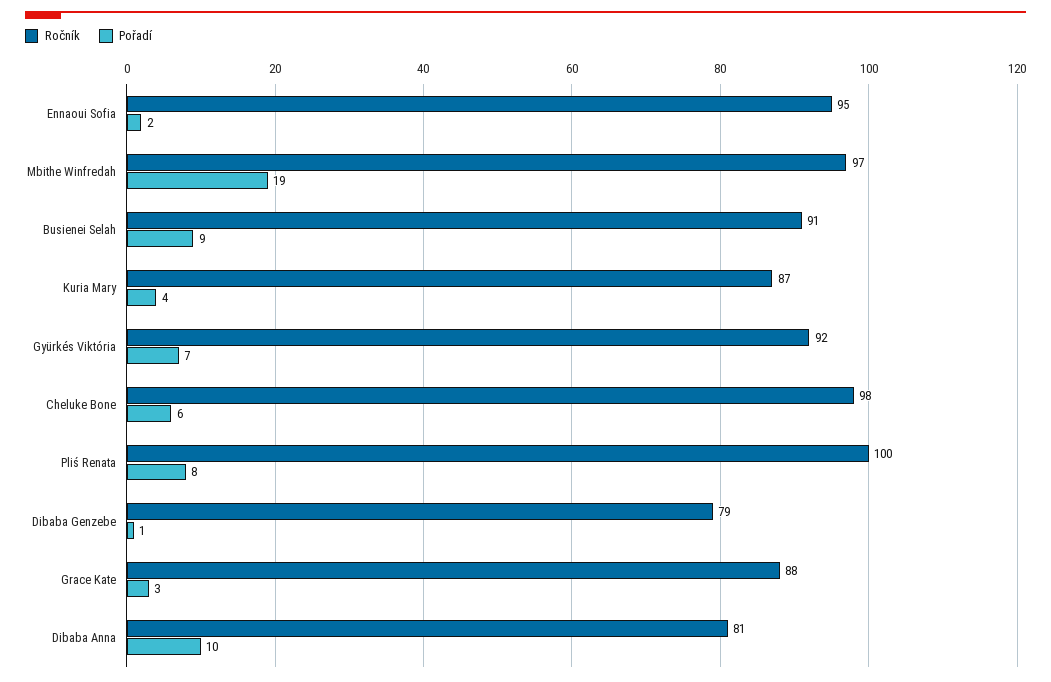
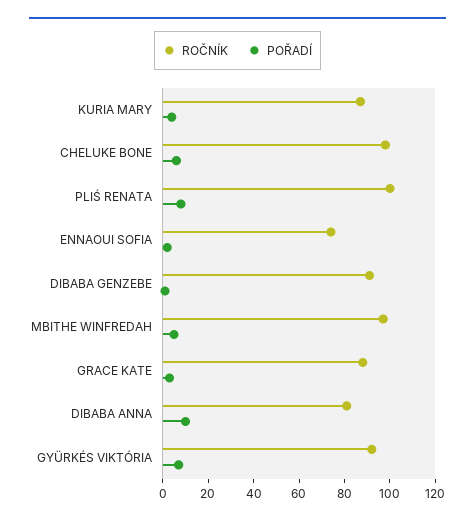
Ročník, Ennaoui Sofia: 95 -> 75
Pořadí, Mbithe Winfredah: 19 -> 5
Ročník, Busienei Selah: 91 -> none
Pořadí, Busienei Selah: 9 -> none
Ročník, Dibaba Genzebe: 79 -> 90

